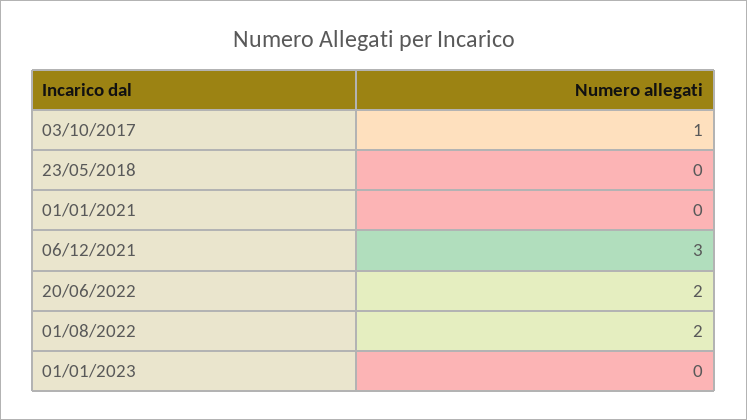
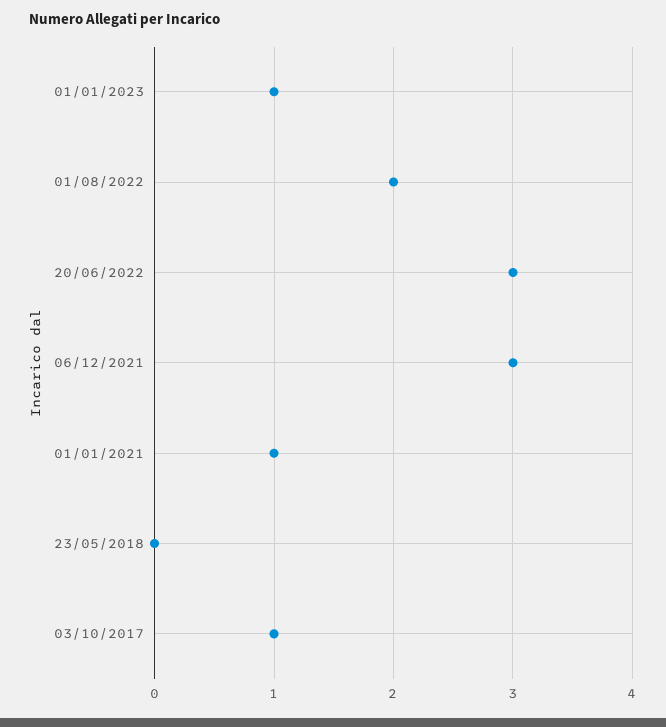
01/01/2021: 0 -> 1
20/06/2022: 2 -> 3
01/01/2023: 0 -> 1

